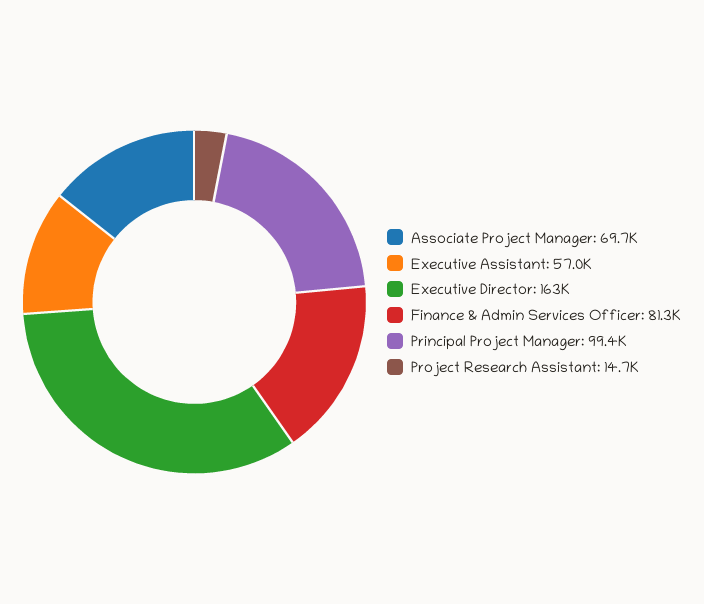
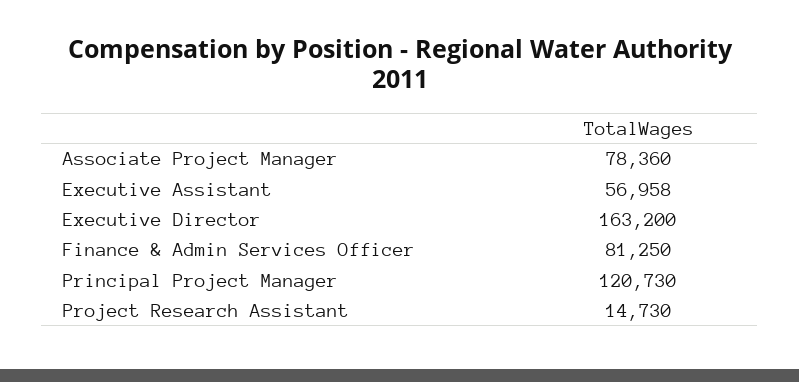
Associate Project Manager: 69700 -> 78360
Principal Project Manager: 99400 -> 120730

